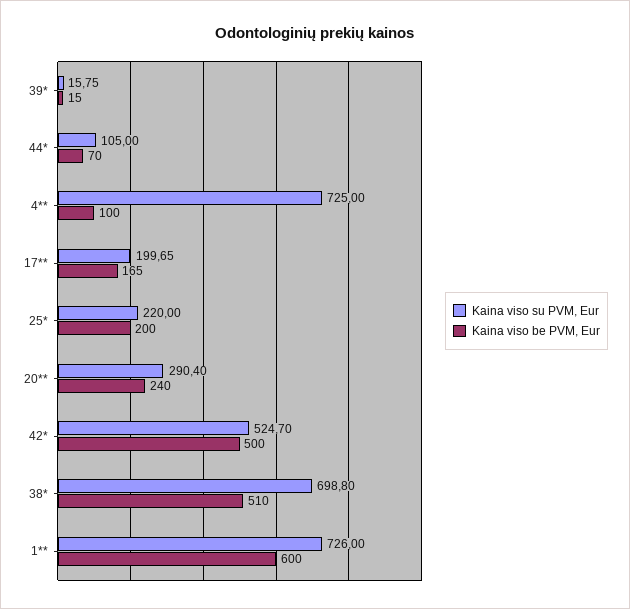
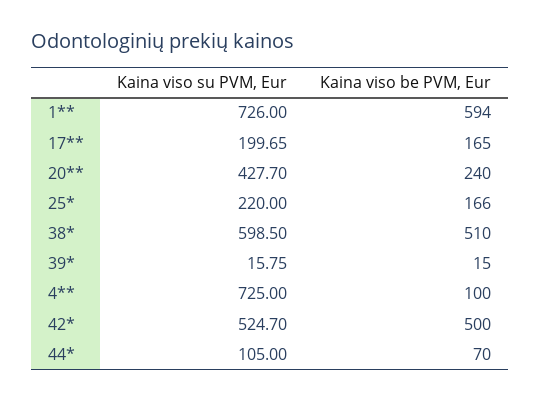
Kaina viso be PVM, Eur, 25*: 200 -> 166
Kaina viso su PVM, Eur, 20**: 290.4 -> 427.7
Kaina viso su PVM, Eur, 38*: 698.8 -> 598.5
Kaina viso be PVM, Eur, 1**: 600 -> 594

